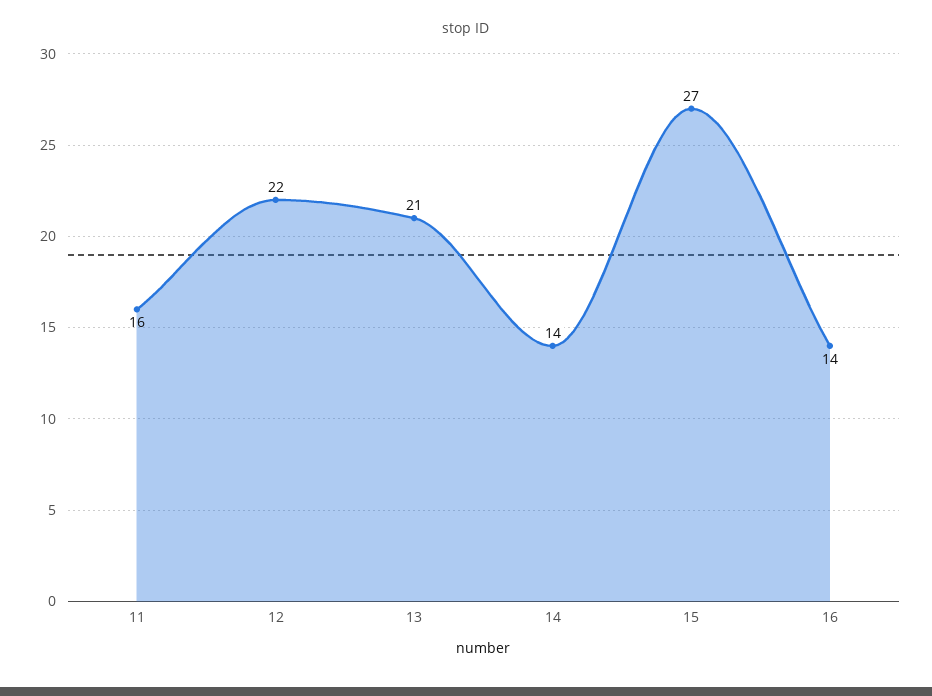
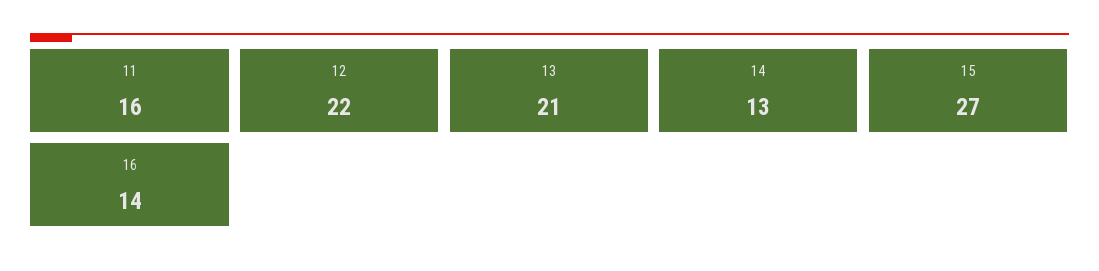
14: 14 -> 13

